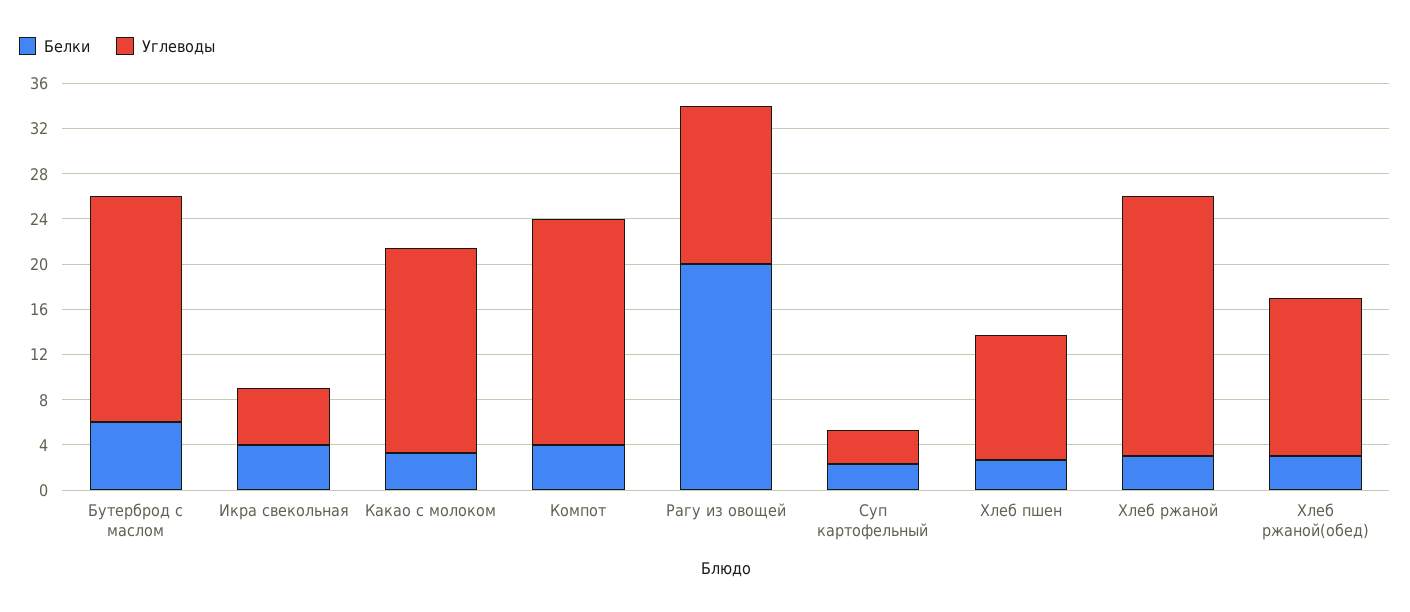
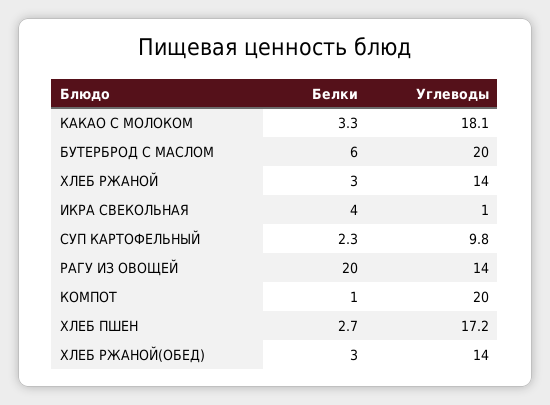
Углеводы, Икра свекольная: 5 -> 1
Белки, Компот: 4 -> 1
Углеводы, Суп картофельный: 3 -> 9.8
Углеводы, Хлеб пшен: 11 -> 17.2
Углеводы, Хлеб ржаной: 23 -> 14

